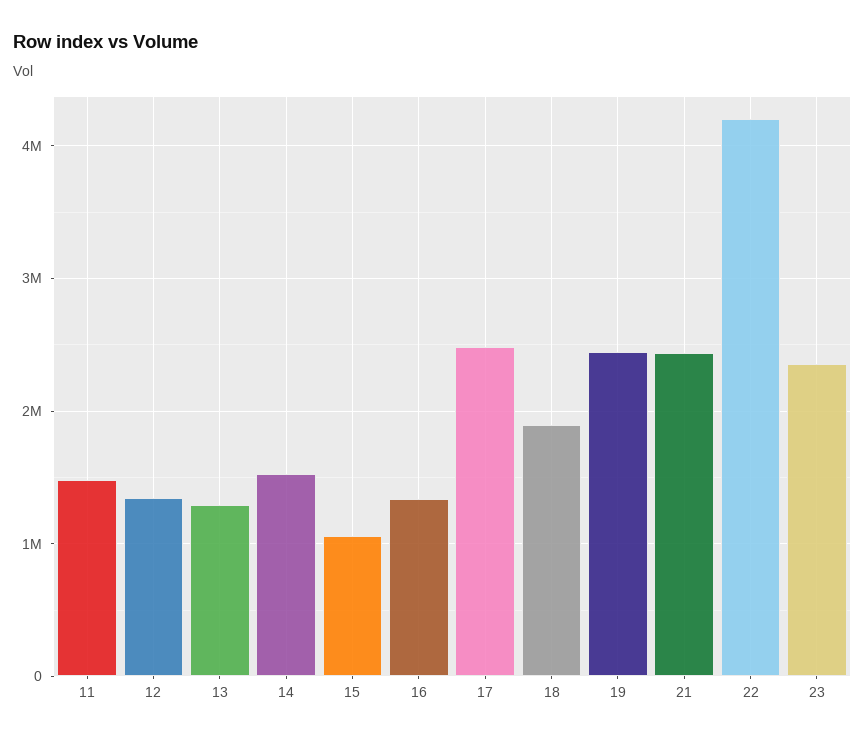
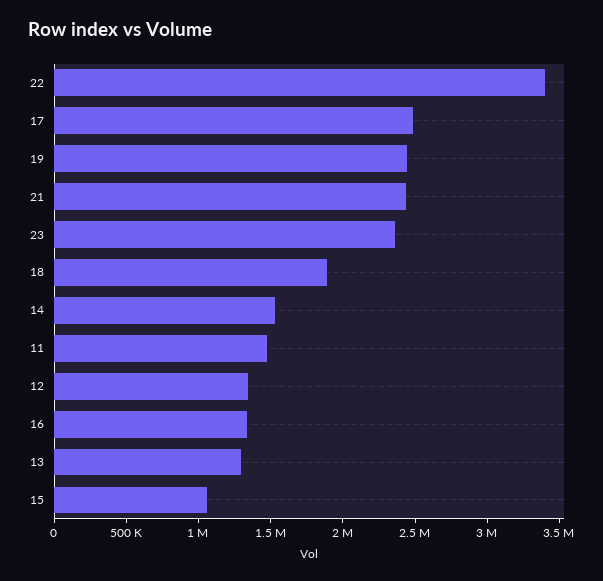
22: 4200000 -> 3400000

